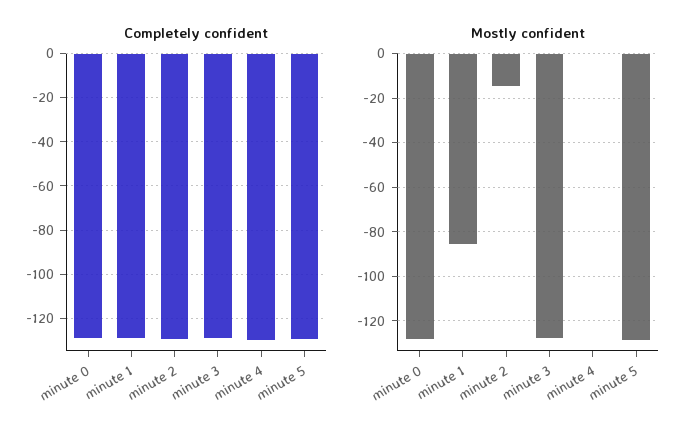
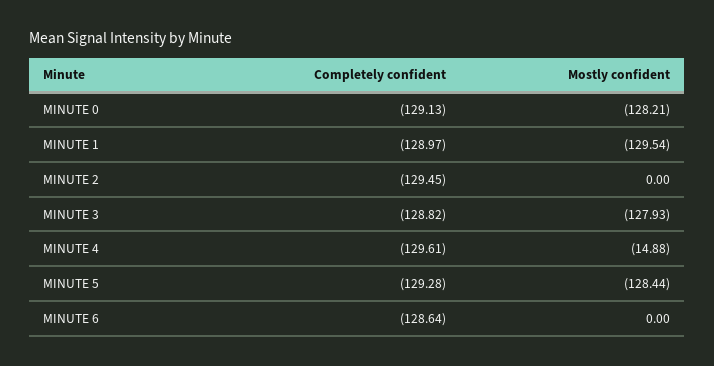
Mostly confident, minute 1: -85 -> -129.54
Mostly confident, minute 2: -15 -> 0
Mostly confident, minute 4: 0 -> -14.88
Completely confident, MINUTE 6: none -> -128.64
Mostly confident, MINUTE 6: none -> 0

